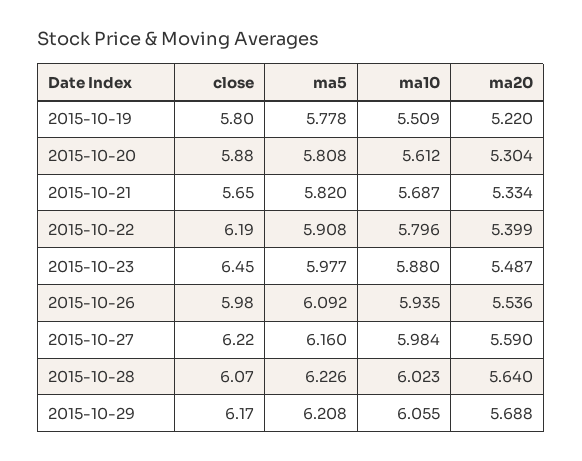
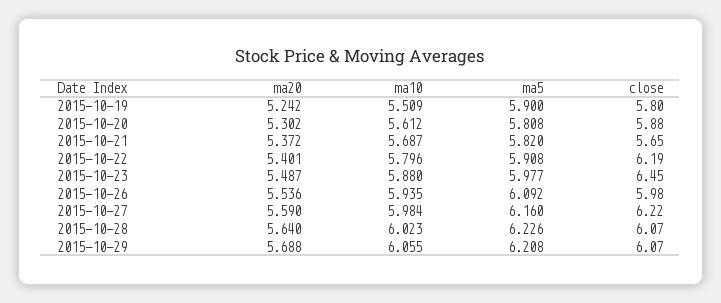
ma5, 2015-10-19: 5.778 -> 5.9
ma20, 2015-10-19: 5.22 -> 5.242
ma20, 2015-10-20: 5.304 -> 5.302
ma20, 2015-10-21: 5.334 -> 5.372
ma20, 2015-10-22: 5.399 -> 5.401
close, 2015-10-29: 6.17 -> 6.07

